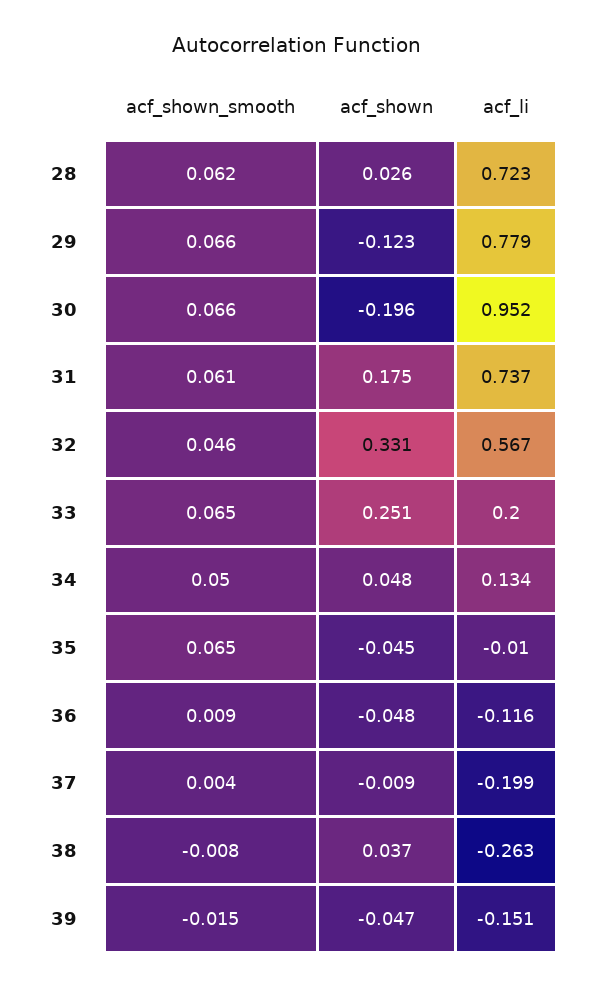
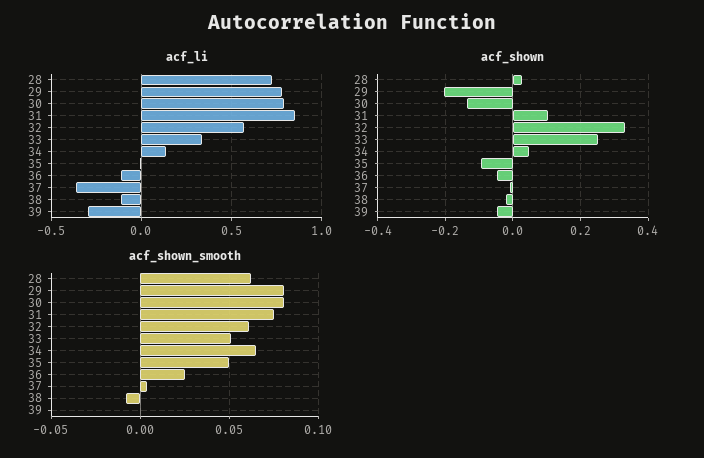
acf_shown_smooth, 29: 0.066 -> 0.08
acf_shown, 29: -0.123 -> -0.2
acf_shown_smooth, 30: 0.066 -> 0.08
acf_shown, 30: -0.196 -> -0.14
acf_li, 30: 0.952 -> 0.8
acf_shown_smooth, 31: 0.061 -> 0.075
acf_shown, 31: 0.175 -> 0.1
acf_li, 31: 0.737 -> 0.85
acf_shown_smooth, 32: 0.046 -> 0.06
acf_shown_smooth, 33: 0.065 -> 0.05
acf_li, 33: 0.2 -> 0.35
acf_shown_smooth, 34: 0.05 -> 0.065
acf_shown_smooth, 35: 0.065 -> 0.05
acf_shown, 35: -0.045 -> -0.1
acf_shown_smooth, 36: 0.009 -> 0.025
acf_li, 37: -0.199 -> -0.35
acf_shown, 38: 0.037 -> -0.02
acf_li, 38: -0.263 -> -0.1
acf_shown_smooth, 39: -0.015 -> 0
acf_li, 39: -0.151 -> -0.3

